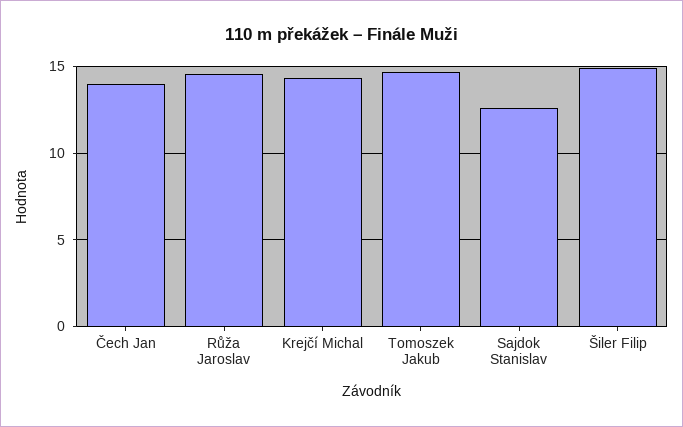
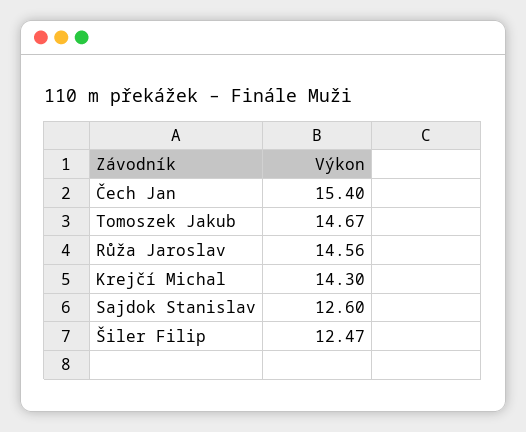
Čech Jan: 14 -> 15.4
Šiler Filip: 15 -> 12.47

